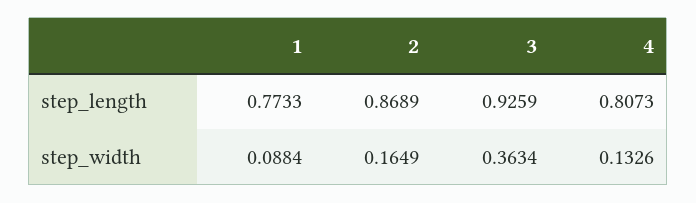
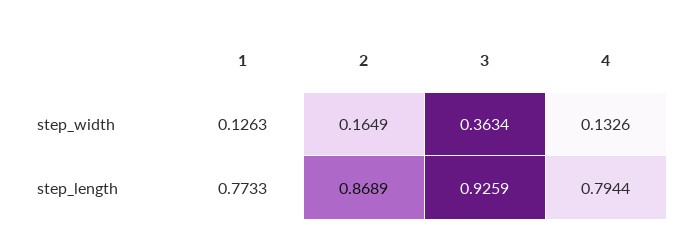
4, step_length: 0.8073 -> 0.7944
1, step_width: 0.0884 -> 0.1263

